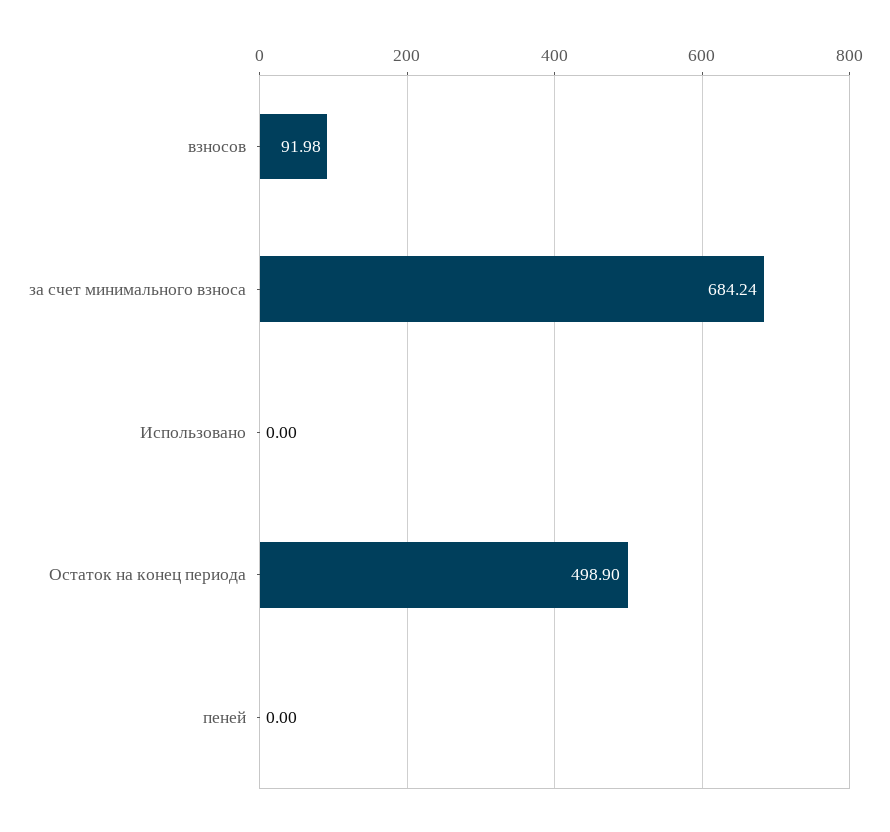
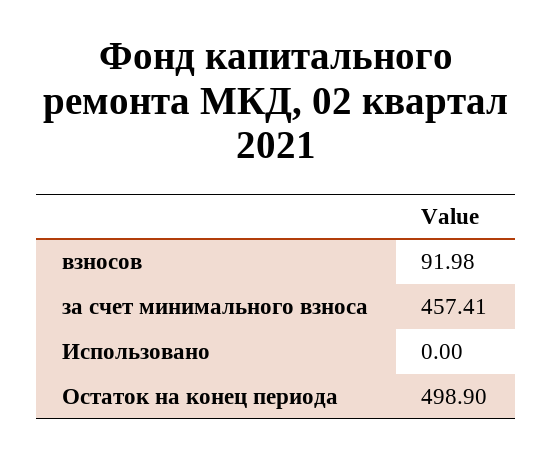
за счет минимального взноса: 684.24 -> 457.41
пеней: 0 -> none

